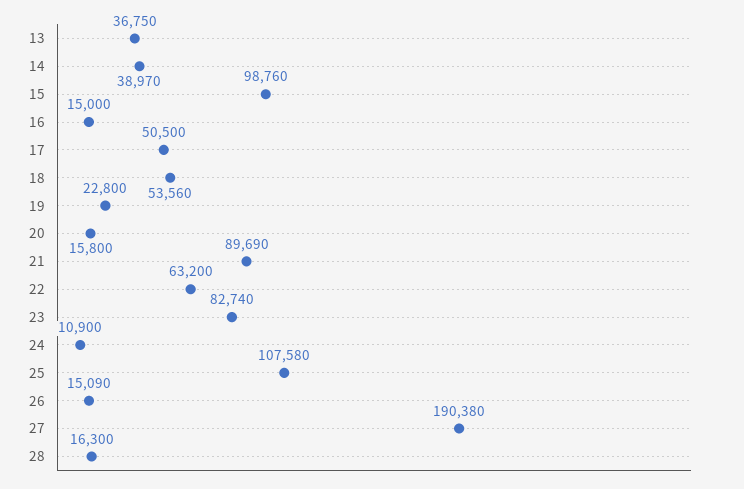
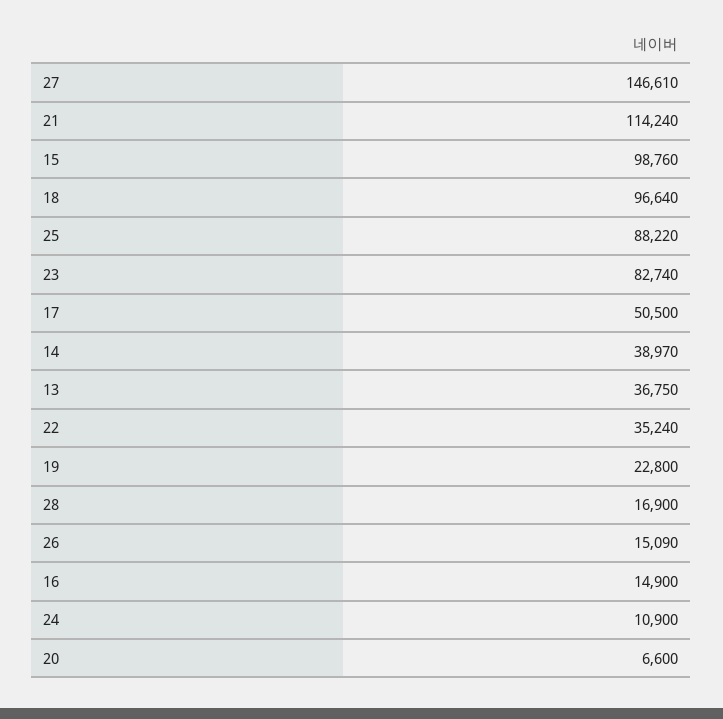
16: 15000 -> 14900
18: 53560 -> 96640
20: 15800 -> 6600
21: 89690 -> 114240
22: 63200 -> 35240
25: 107580 -> 88220
27: 190380 -> 146610
28: 16300 -> 16900

